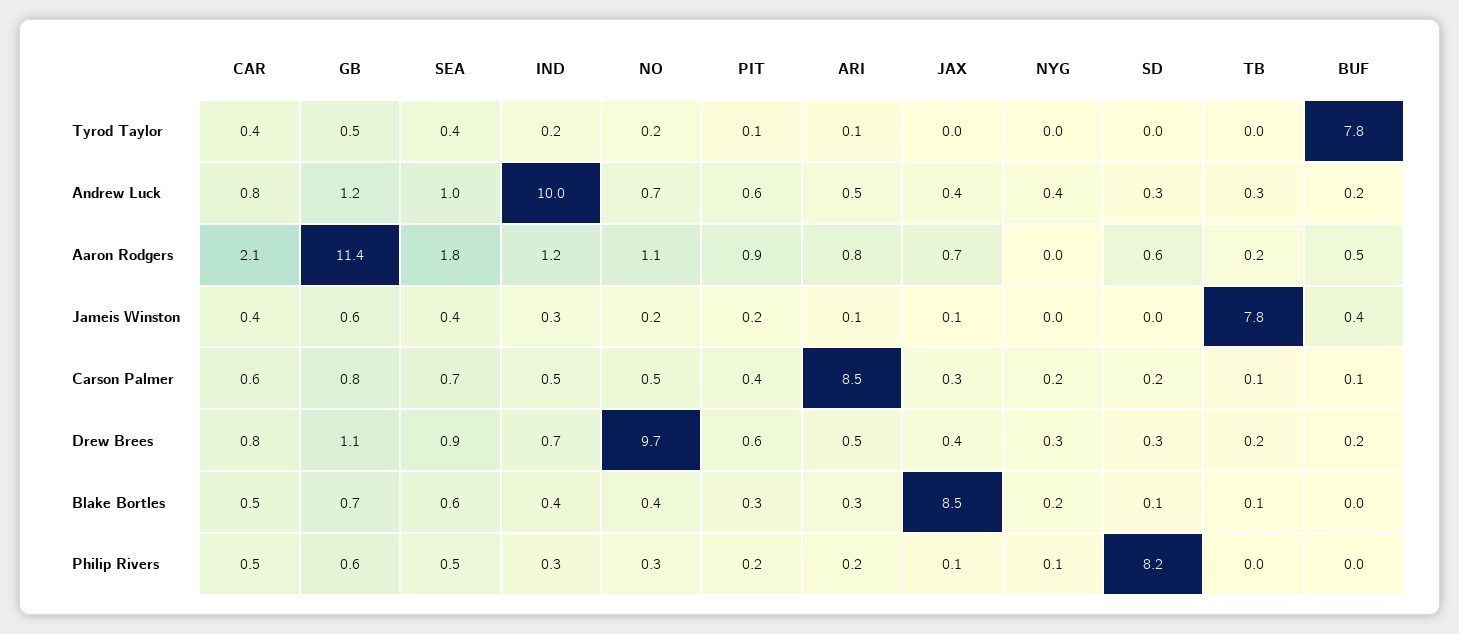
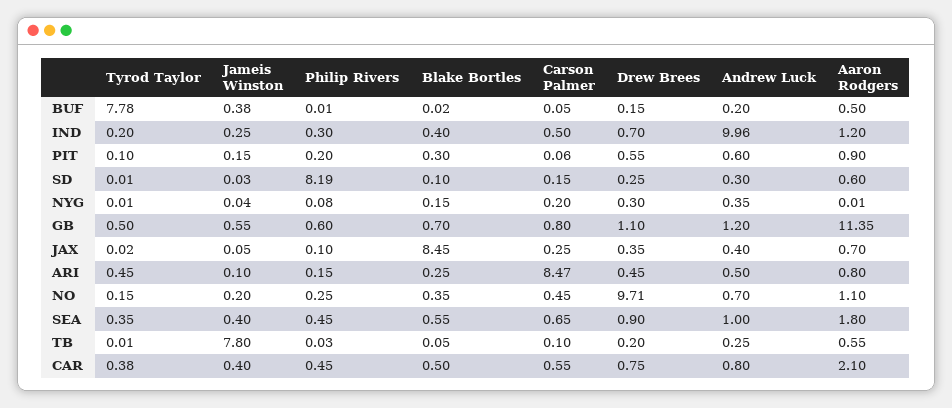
ARI, Tyrod Taylor: 0.1 -> 0.45
TB, Aaron Rodgers: 0.2 -> 0.55
PIT, Carson Palmer: 0.4 -> 0.06

